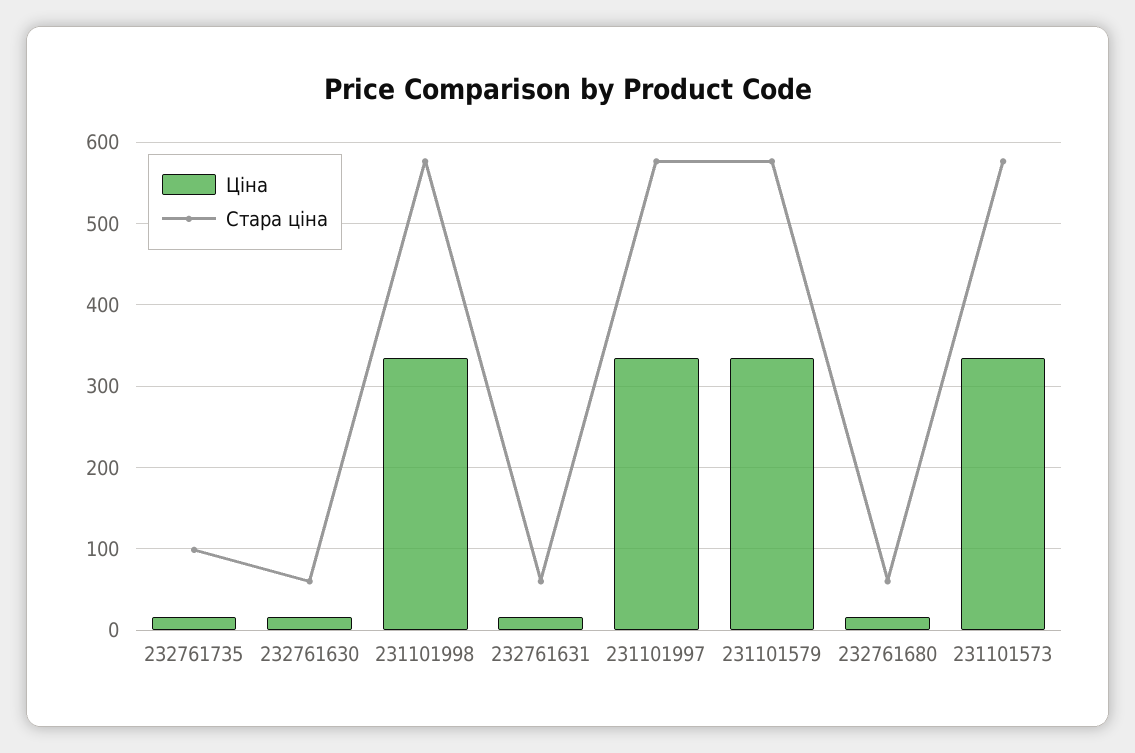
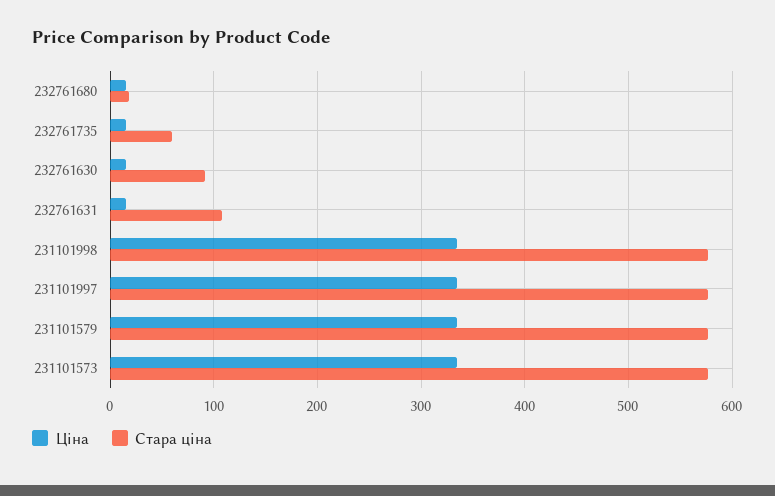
Стара ціна, 232761735: 100 -> 60
Стара ціна, 232761630: 60 -> 90
Стара ціна, 232761631: 60 -> 110
Стара ціна, 232761680: 60 -> 20

